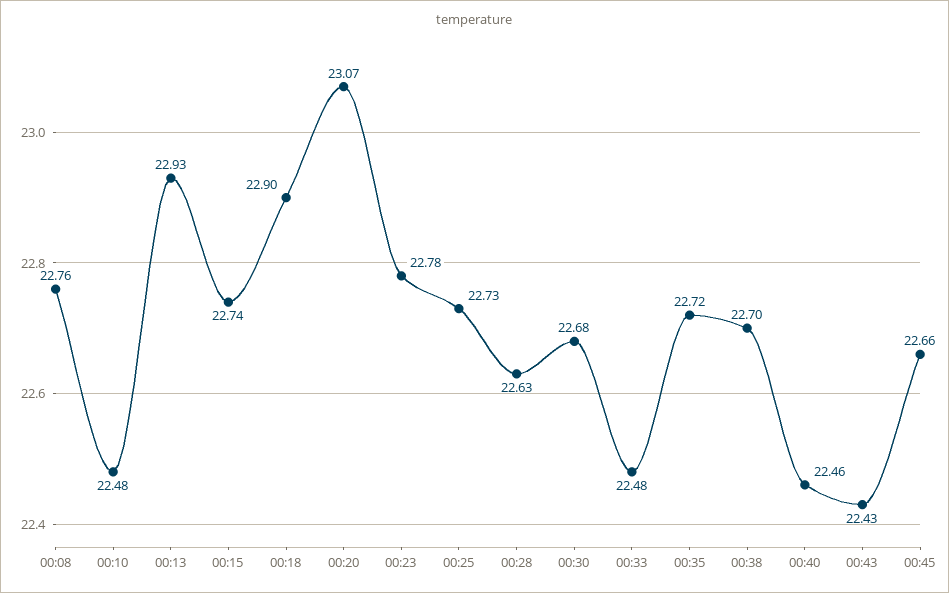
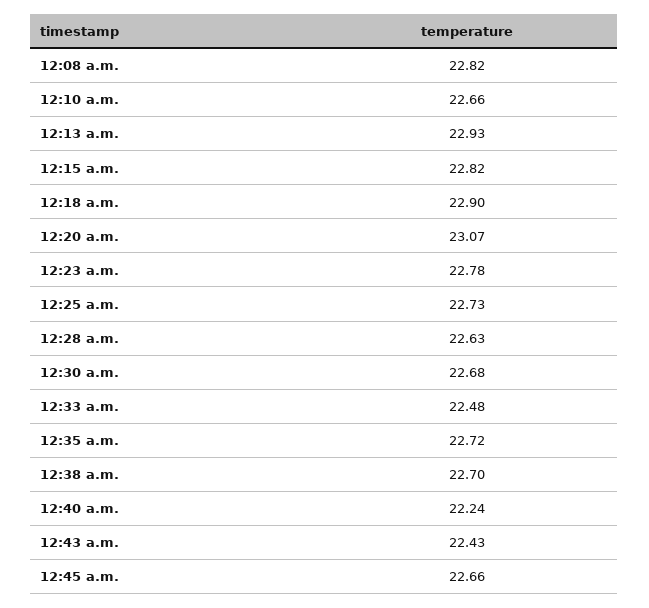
00:08: 22.76 -> 22.82
00:10: 22.48 -> 22.66
00:15: 22.74 -> 22.82
00:40: 22.46 -> 22.24

